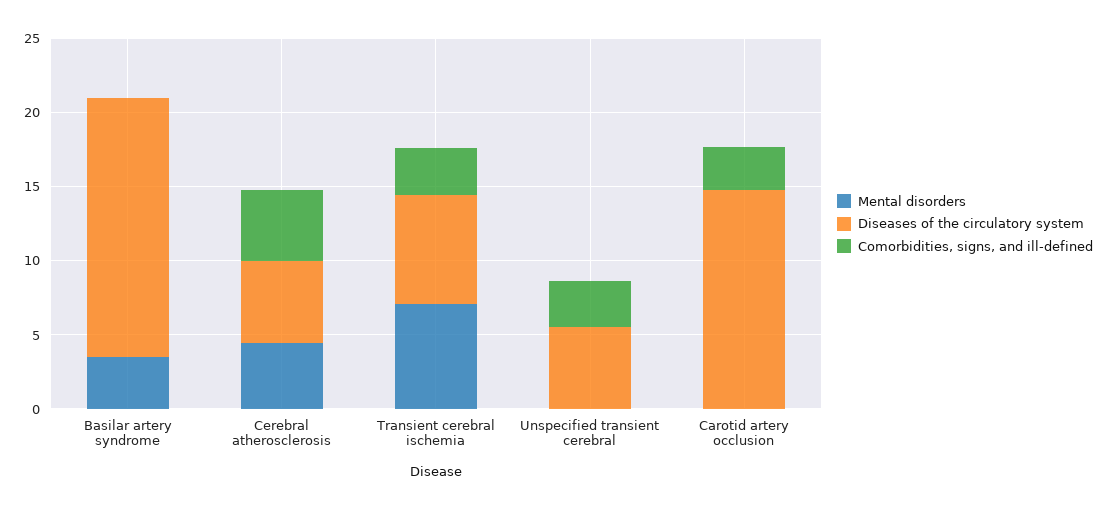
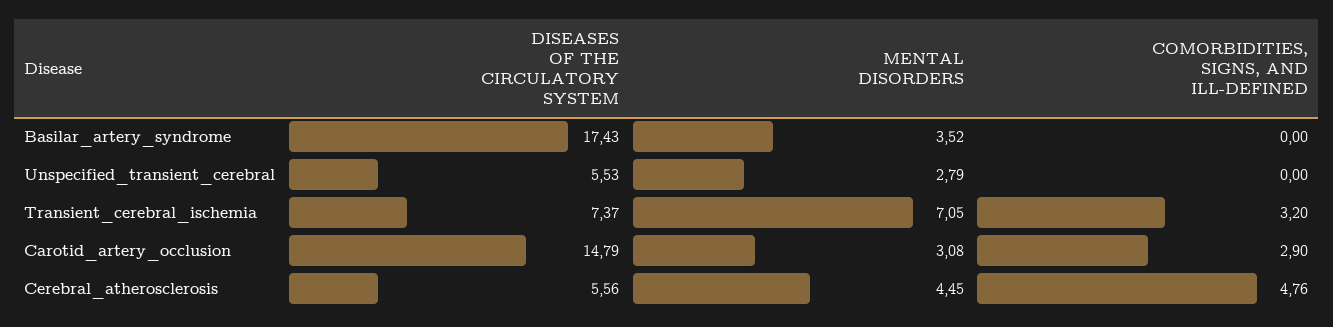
Mental disorders, Unspecified transient cerebral: 0 -> 2.79
Comorbidities, signs, and ill-defined, Unspecified transient cerebral: 3 -> 0
Mental disorders, Carotid artery occlusion: 0 -> 3.08

